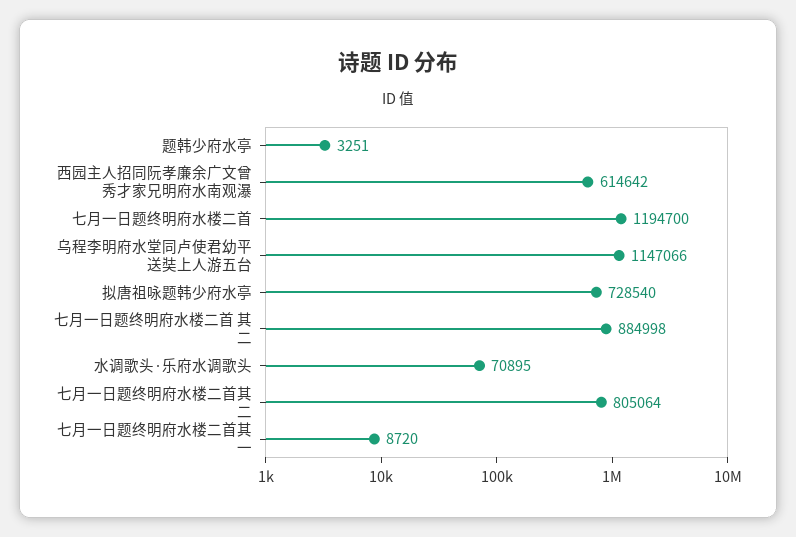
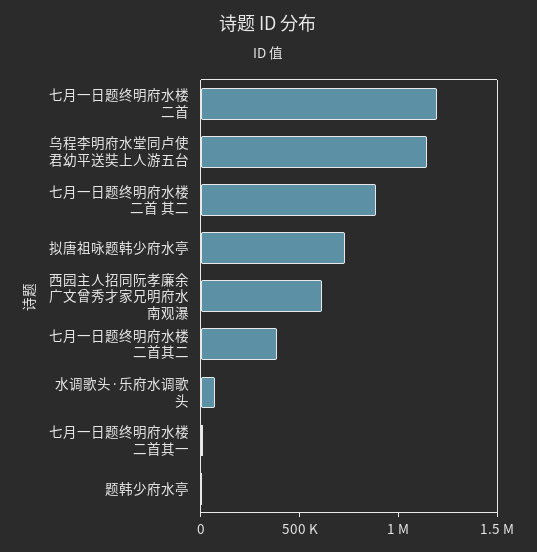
七月一日题终明府水楼二首其二: 805064 -> 400000

